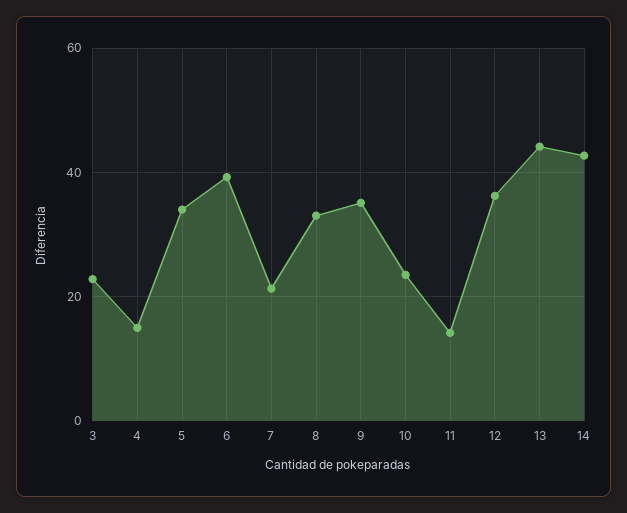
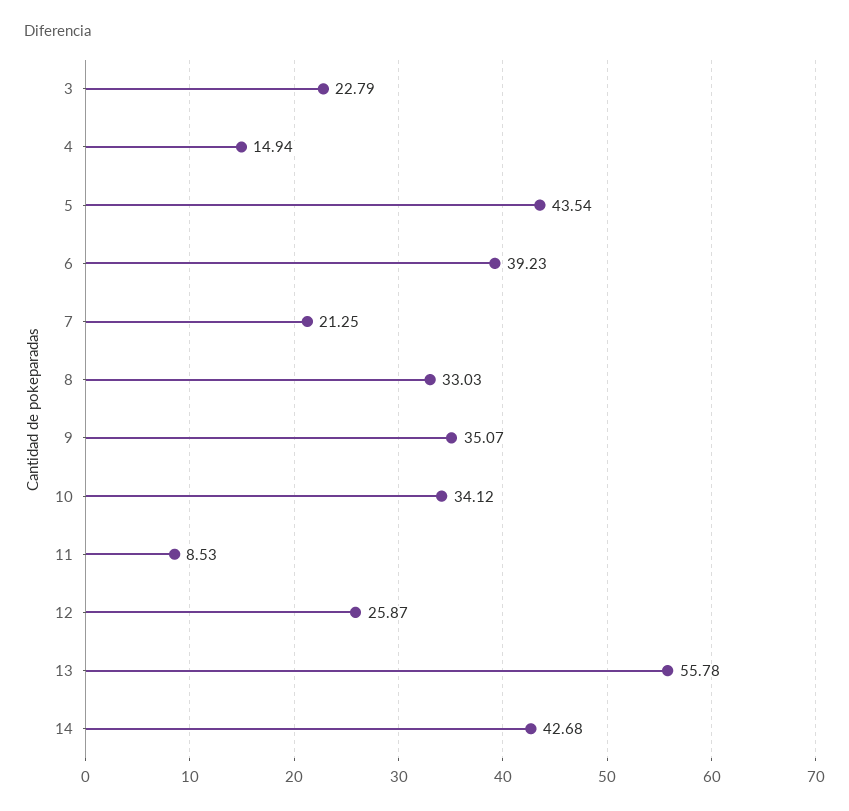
5: 34 -> 43.54
10: 24 -> 34.12
11: 14 -> 8.53
12: 36 -> 25.87
13: 44 -> 55.78

